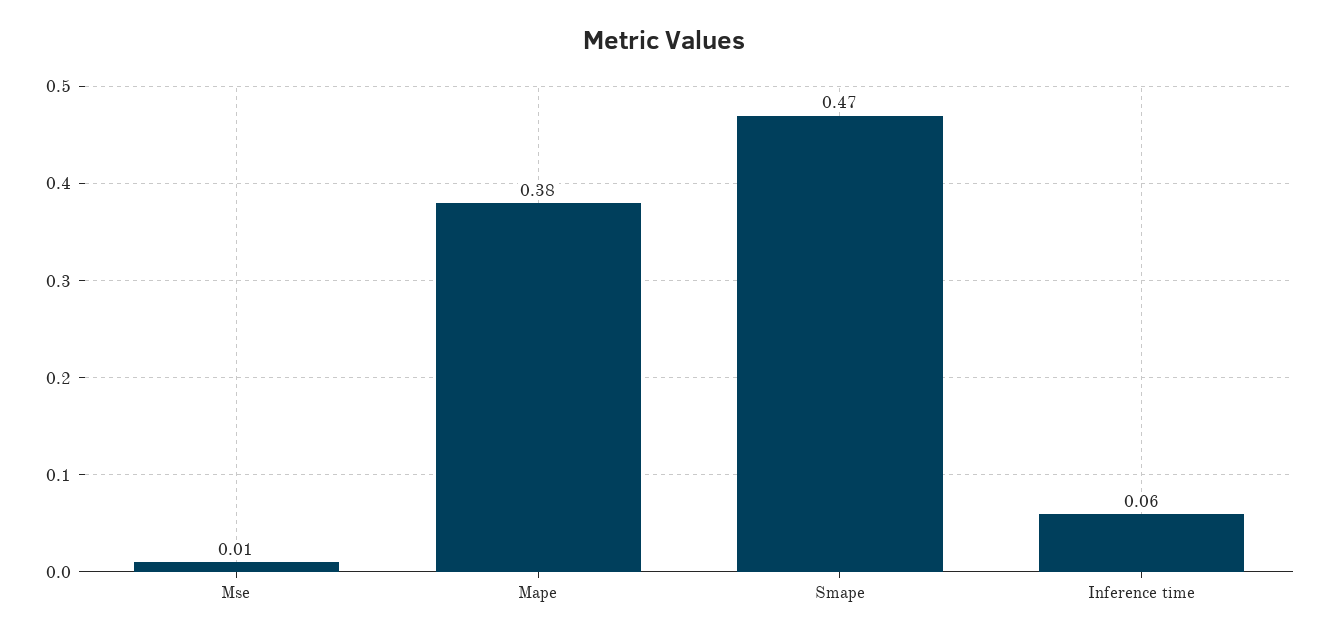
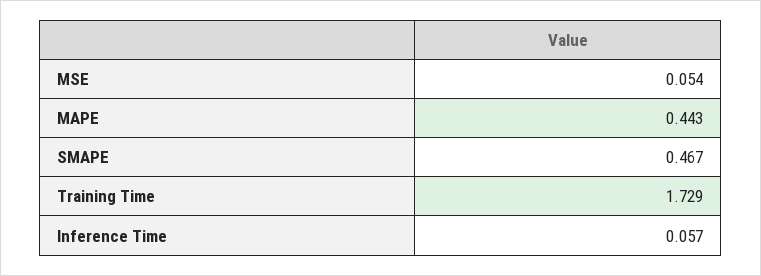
Mse: 0.01 -> 0.054
Mape: 0.38 -> 0.443
Training Time: none -> 1.729

